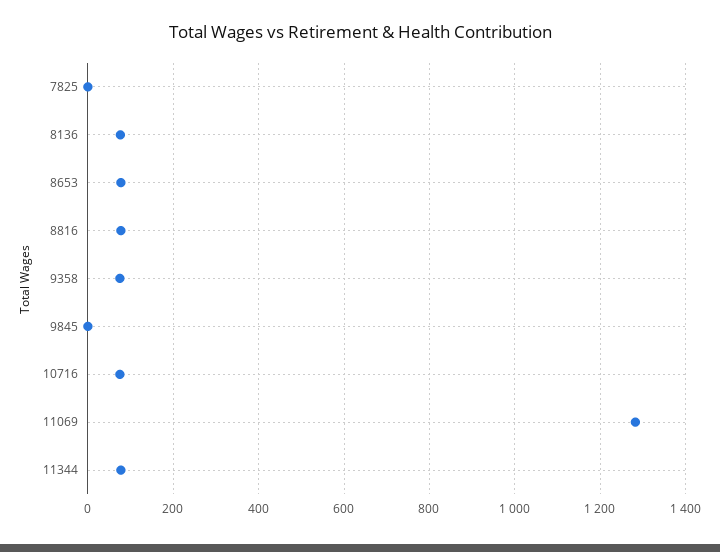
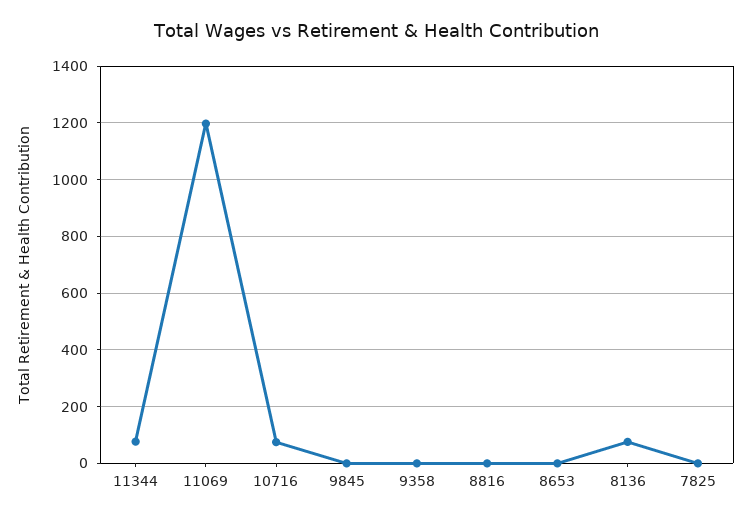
8653: 80 -> 0
8816: 80 -> 0
9358: 80 -> 0
11069: 1280 -> 1200

